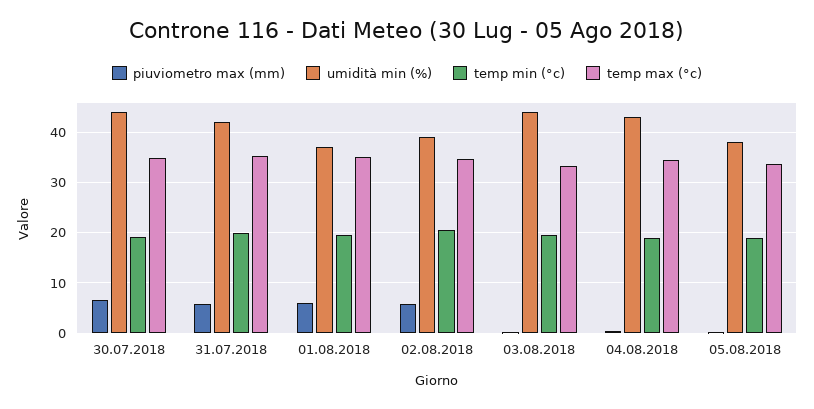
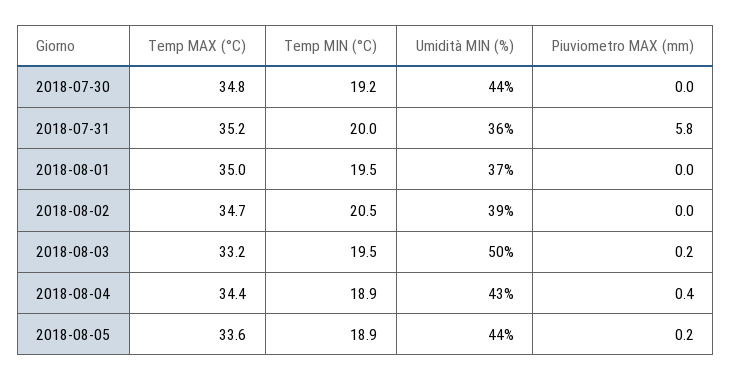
piuviometro max (mm), 30.07.2018: 6 -> 0
umidità min (%), 31.07.2018: 42 -> 36
piuviometro max (mm), 01.08.2018: 6 -> 0
piuviometro max (mm), 02.08.2018: 6 -> 0
umidità min (%), 03.08.2018: 44 -> 50
umidità min (%), 05.08.2018: 38 -> 44

